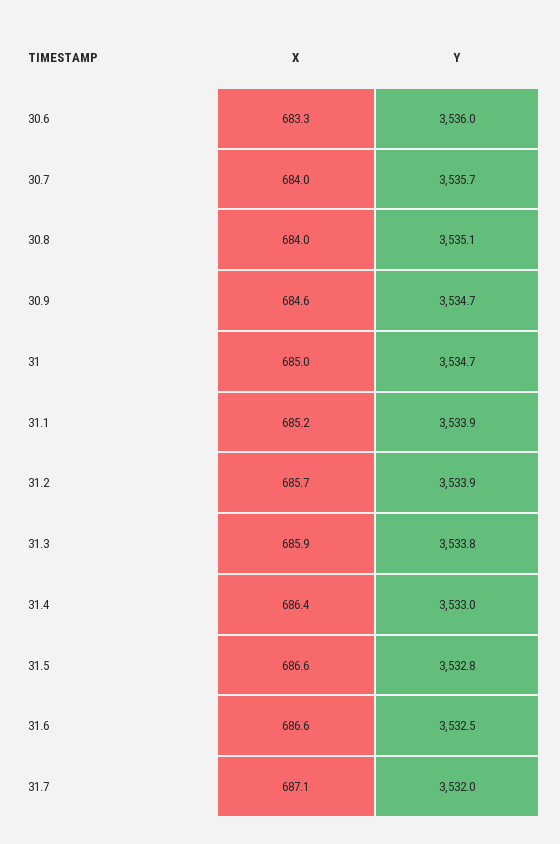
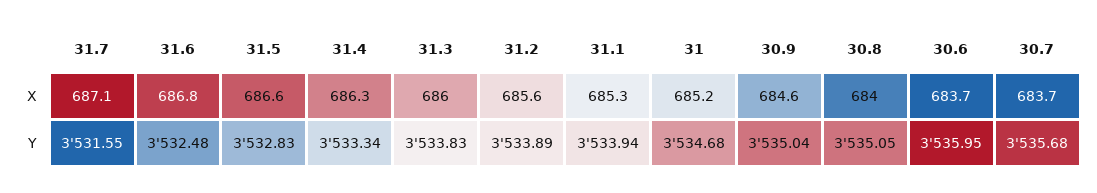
X, 30.6: 683.3 -> 683.7
X, 30.7: 684 -> 683.7
Y, 30.9: 3534.7 -> 3535.04
X, 31: 685 -> 685.2
X, 31.1: 685.2 -> 685.3
X, 31.2: 685.7 -> 685.6
X, 31.3: 685.9 -> 686
X, 31.4: 686.4 -> 686.3
Y, 31.4: 3533 -> 3533.34
X, 31.6: 686.6 -> 686.8
Y, 31.7: 3532 -> 3531.55

